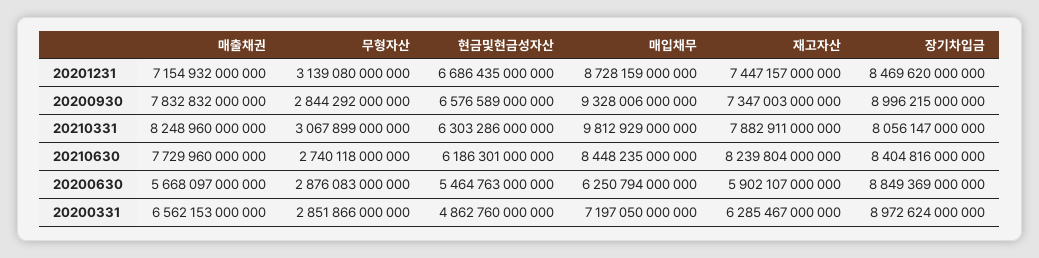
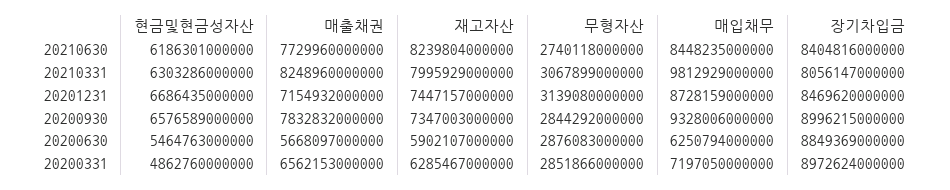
재고자산, 20210331: 7882911000000 -> 7995929000000

